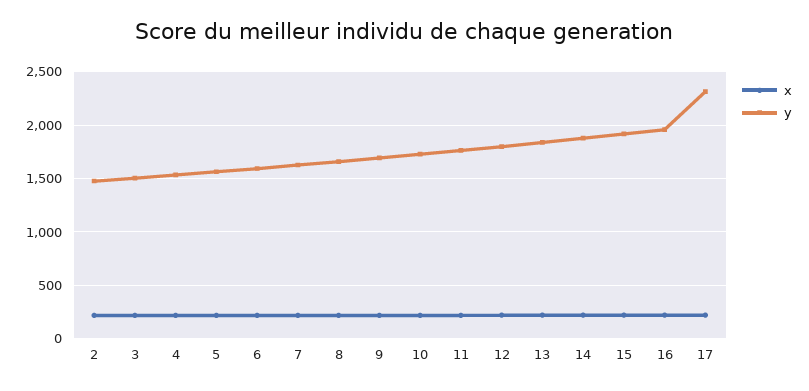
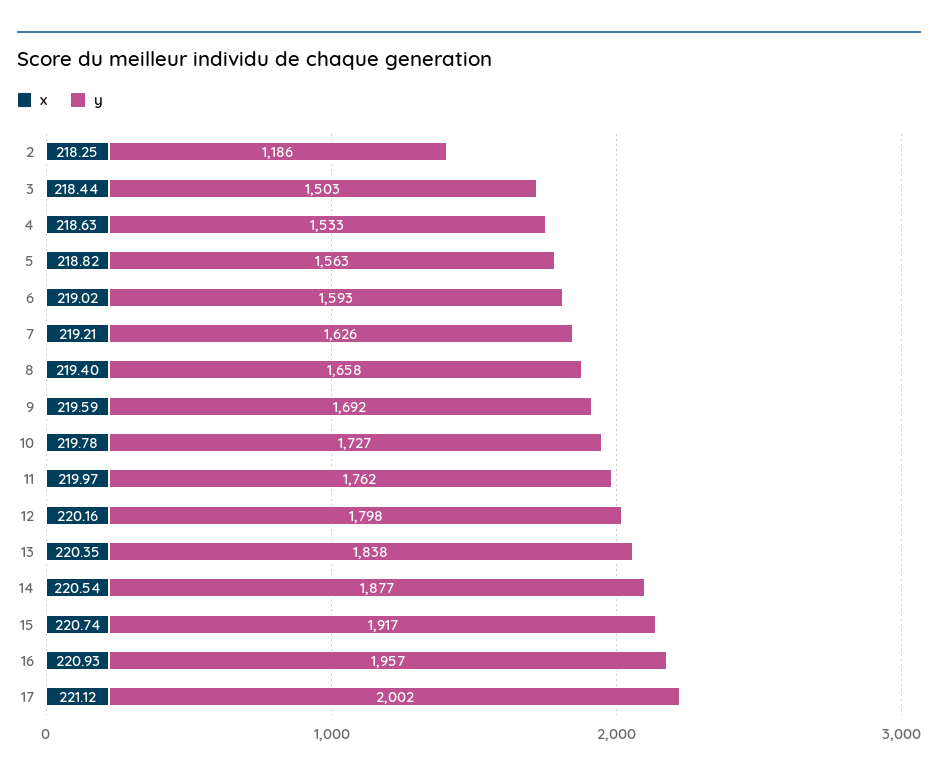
y, 2: 1500 -> 1186
y, 17: 2300 -> 2002

